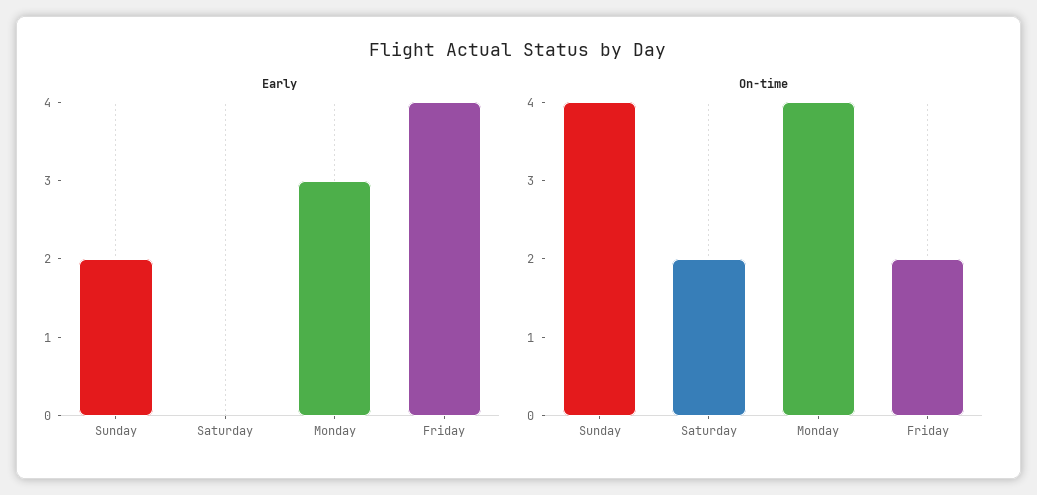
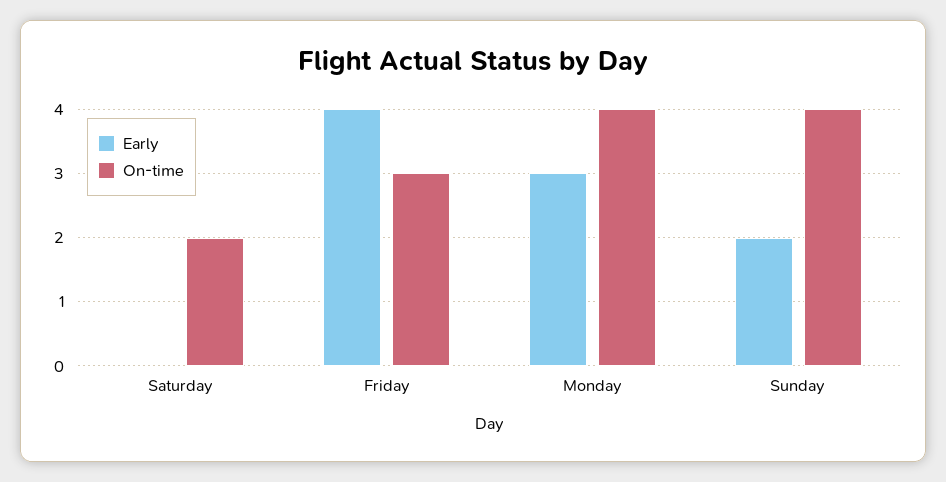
On-time, Friday: 2 -> 3

